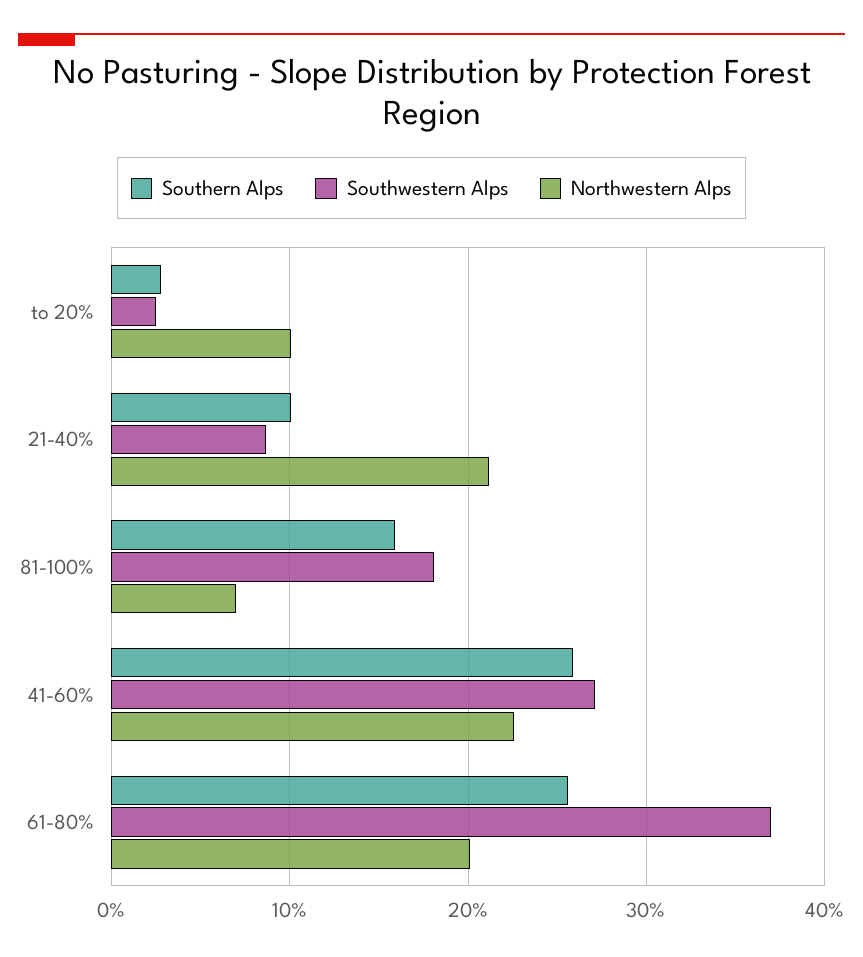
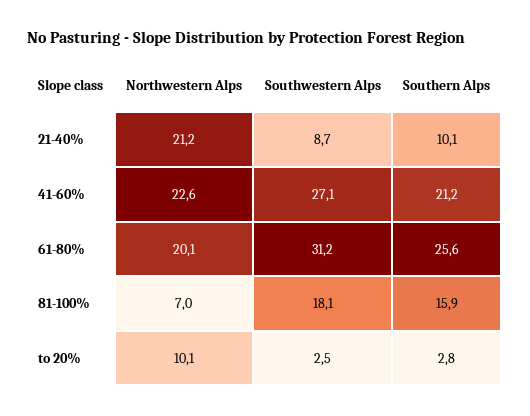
Southern Alps, 41-60%: 26 -> 21.2
Southwestern Alps, 61-80%: 37 -> 31.2

